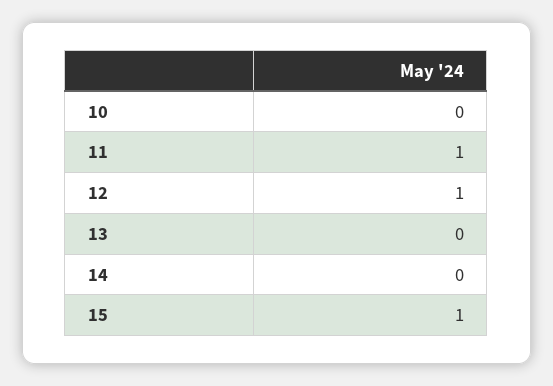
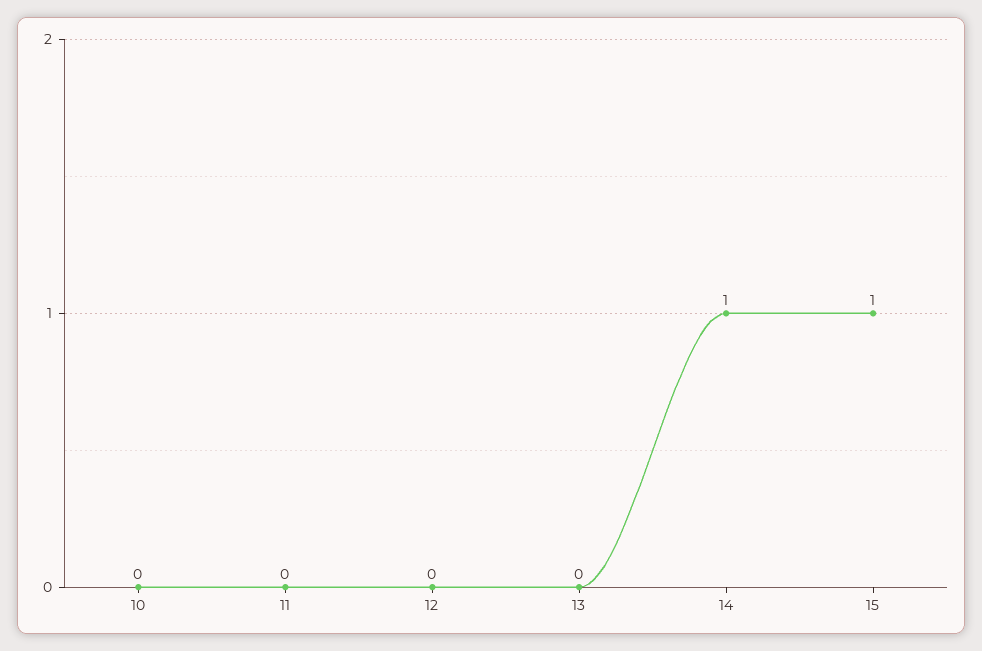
11: 1 -> 0
12: 1 -> 0
14: 0 -> 1

